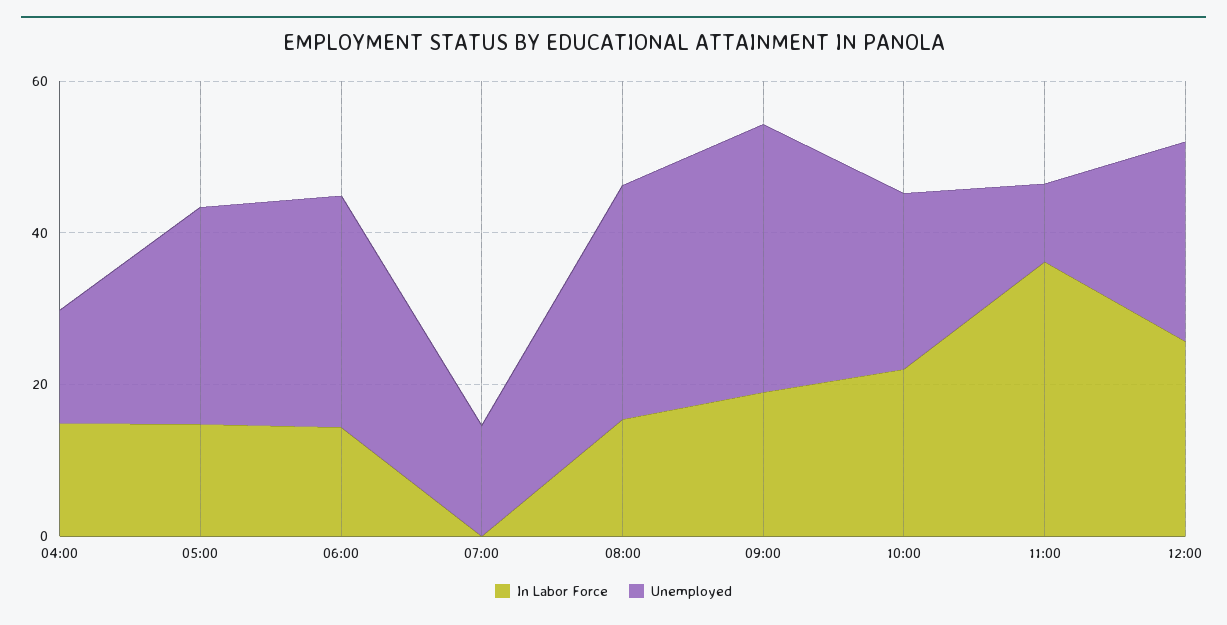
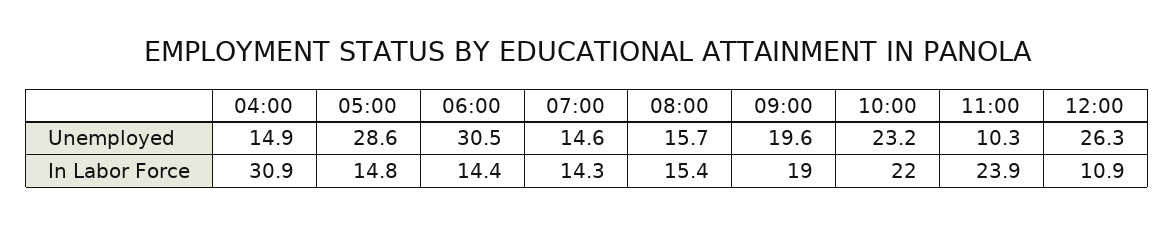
In Labor Force, 04:00: 15 -> 30.9
In Labor Force, 07:00: 0 -> 14.3
Unemployed, 08:00: 30 -> 15.7
Unemployed, 09:00: 35 -> 19.6
In Labor Force, 11:00: 35 -> 23.9
In Labor Force, 12:00: 25 -> 10.9

